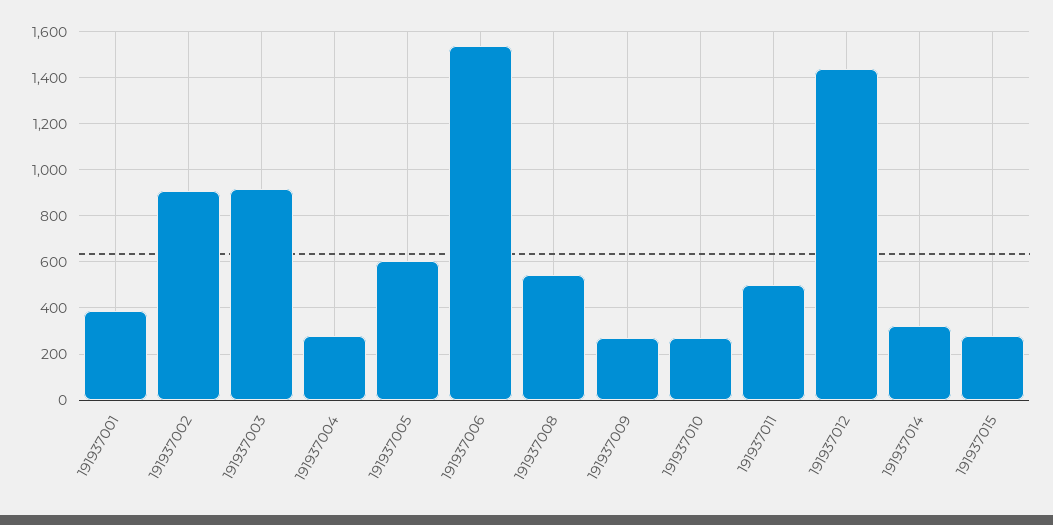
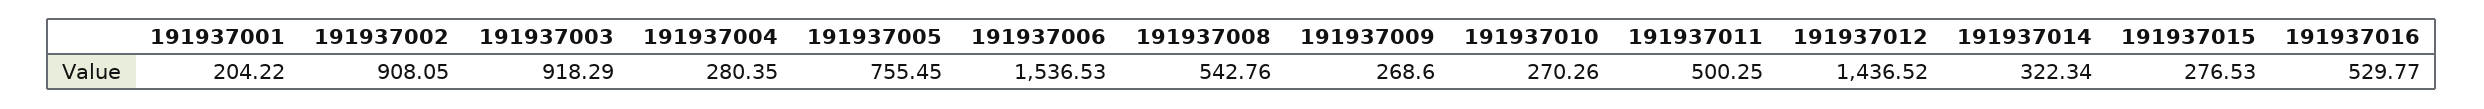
191937001: 400 -> 204.22
191937005: 600 -> 755.45
191937016: none -> 529.77

